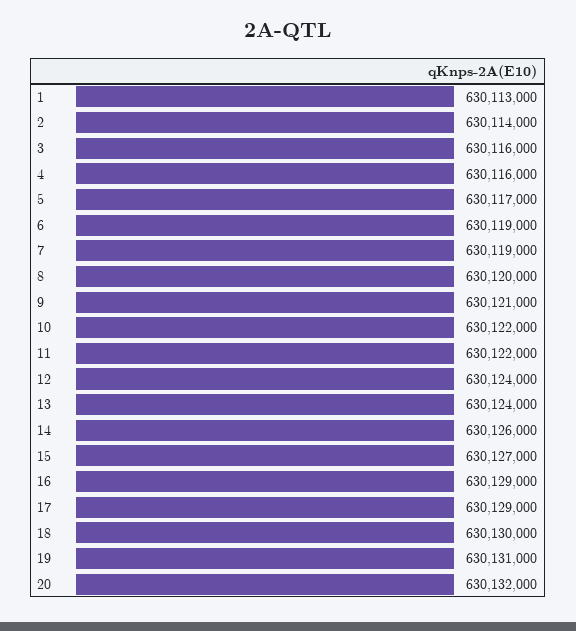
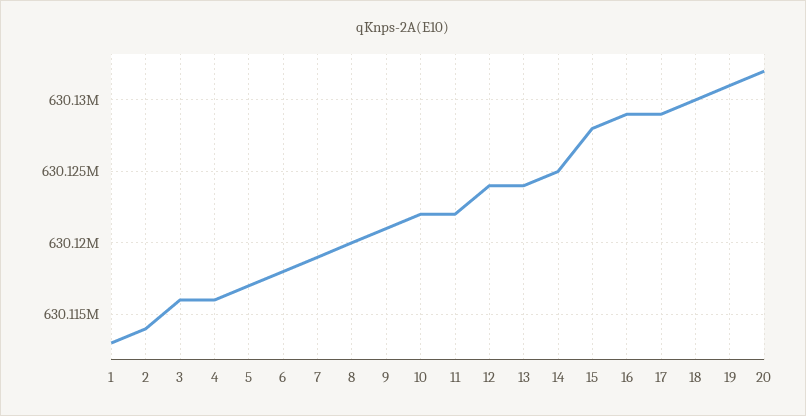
6: 630119000 -> 630118000
14: 630126000 -> 630125000
15: 630127000 -> 630128000

